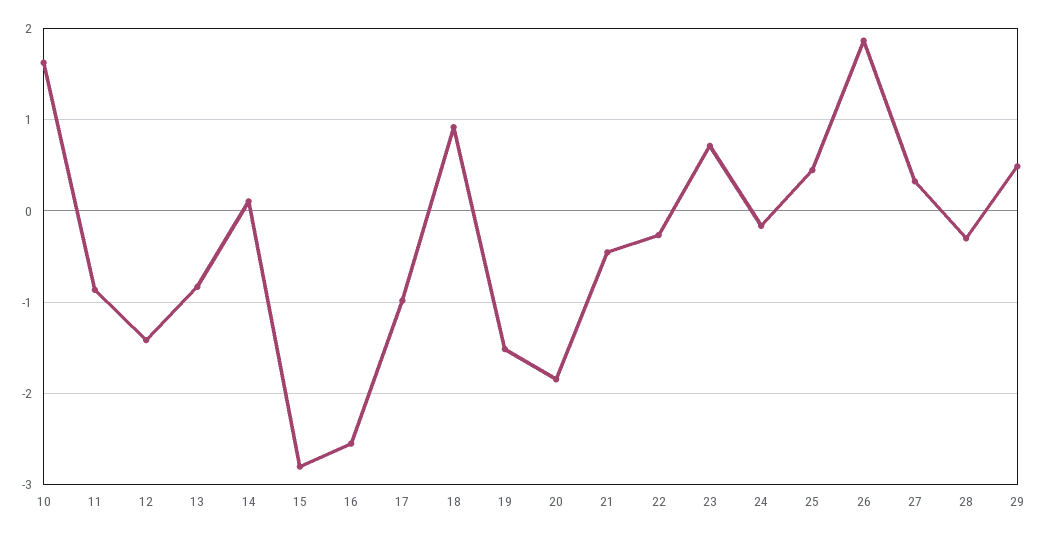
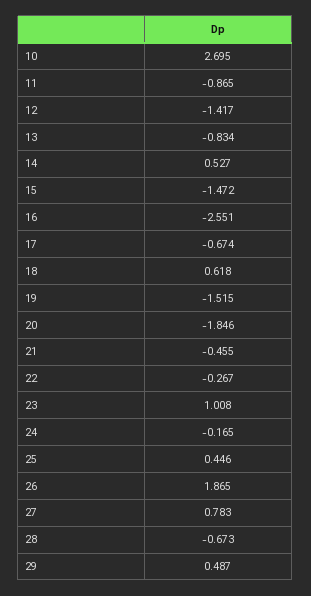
10: 1.6 -> 2.695
14: 0.1 -> 0.527
15: -2.8 -> -1.472
17: -1 -> -0.674
18: 0.9 -> 0.618
23: 0.7 -> 1.008
27: 0.3 -> 0.783
28: -0.3 -> -0.673

